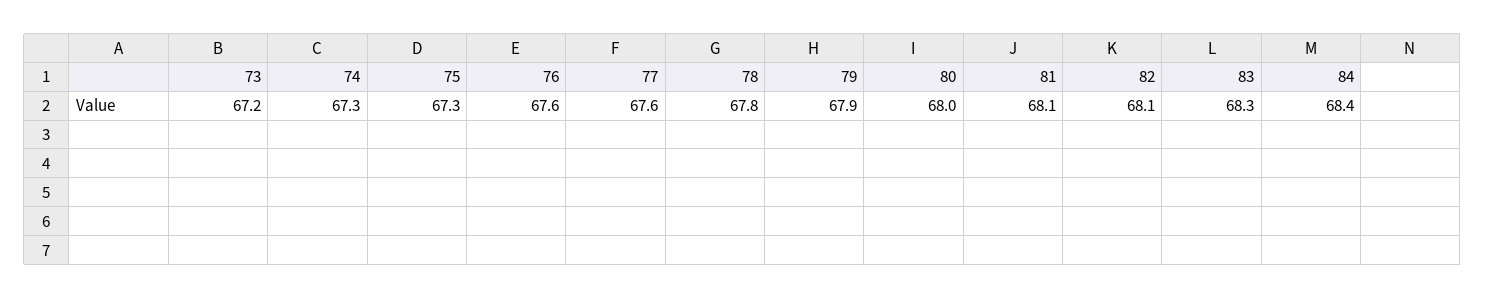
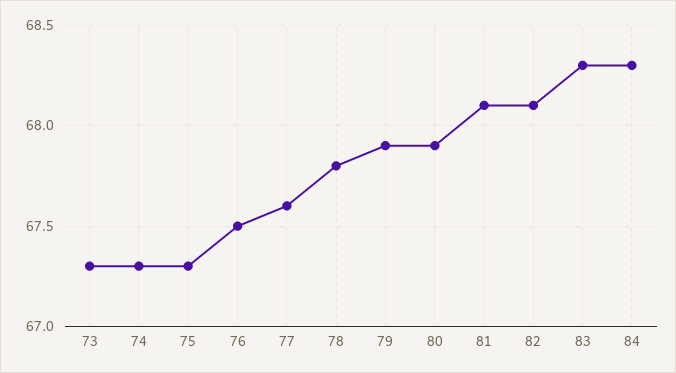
73: 67.2 -> 67.3
76: 67.6 -> 67.5
80: 68 -> 67.9
84: 68.4 -> 68.3

